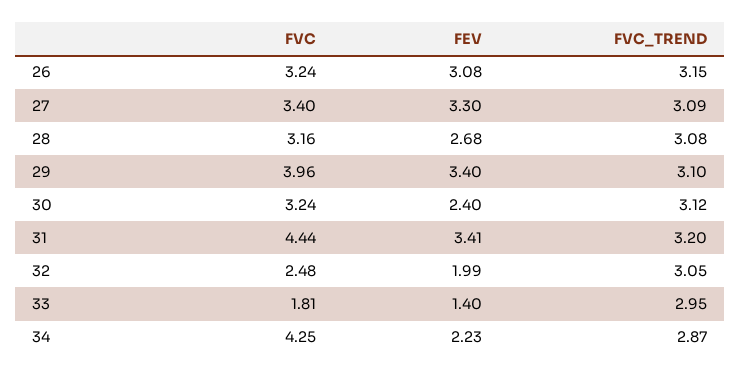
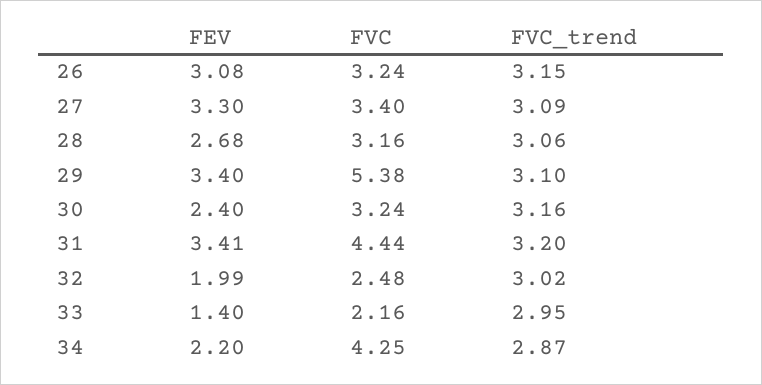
FVC_TREND, 28: 3.08 -> 3.06
FVC, 29: 3.96 -> 5.38
FVC_TREND, 30: 3.12 -> 3.16
FVC_TREND, 32: 3.05 -> 3.02
FVC, 33: 1.81 -> 2.16
FEV, 34: 2.23 -> 2.2

